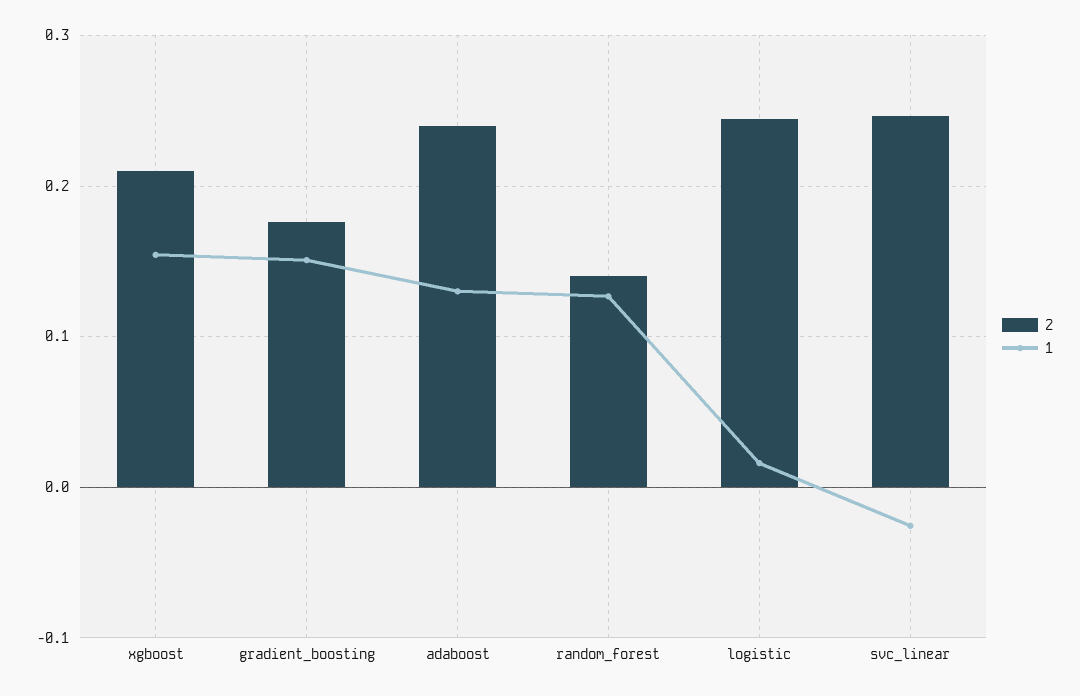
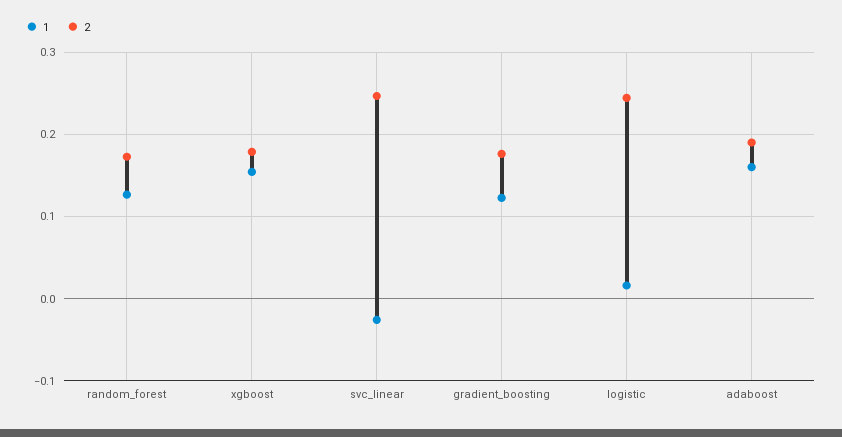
2, xgboost: 0.21 -> 0.18
1, gradient_boosting: 0.15 -> 0.12
2, adaboost: 0.24 -> 0.19
1, adaboost: 0.13 -> 0.16
2, random_forest: 0.14 -> 0.17

